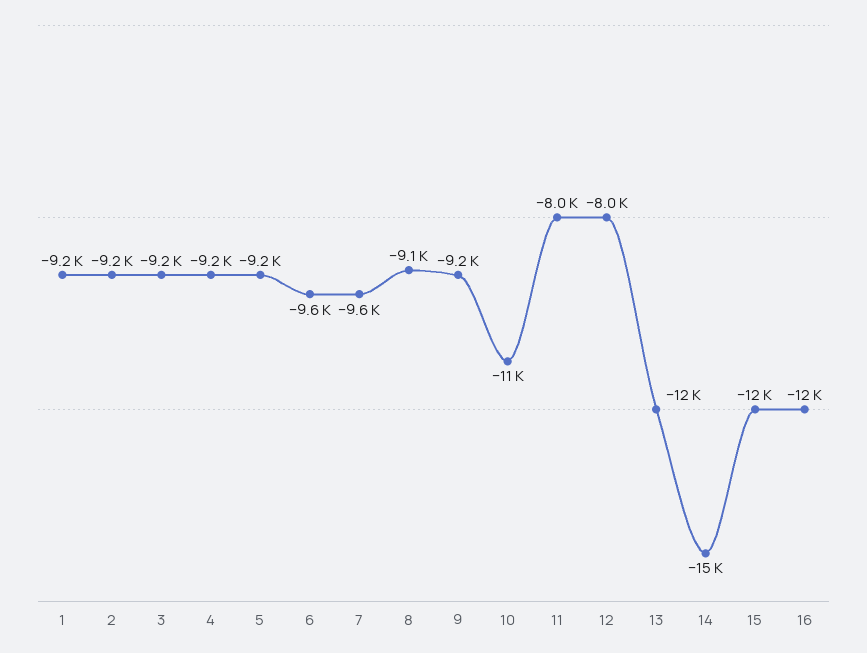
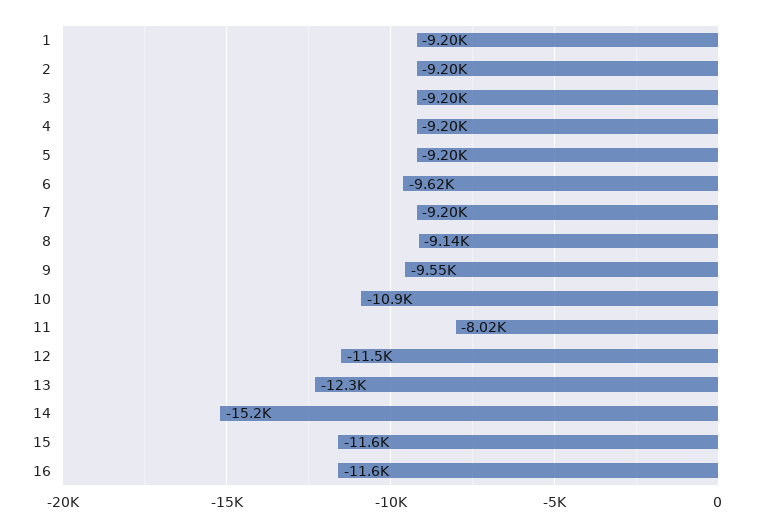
7: -9600 -> -9200
9: -9200 -> -9550
12: -8000 -> -11500

